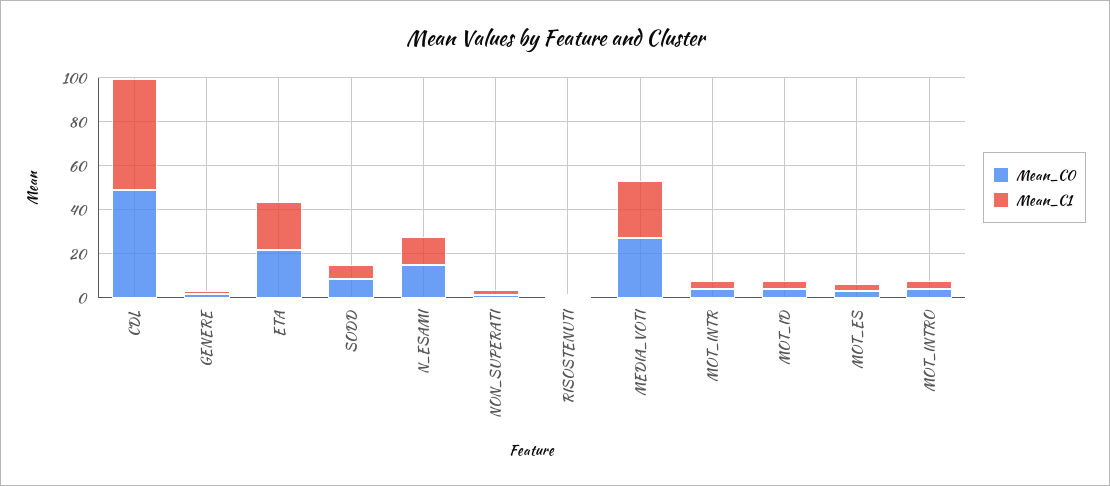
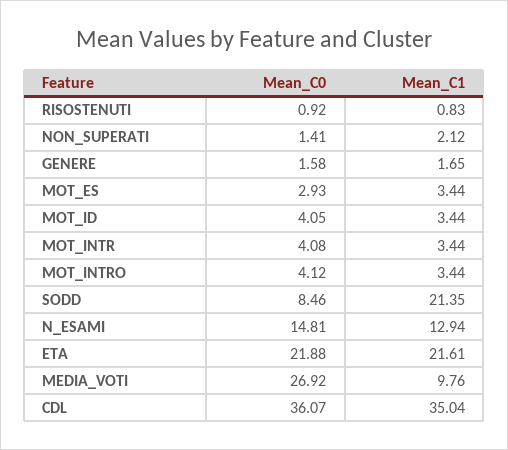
Mean_C0, CDL: 50 -> 36.07
Mean_C1, CDL: 50 -> 35.04
Mean_C1, SODD: 5 -> 21.35
Mean_C1, MEDIA_VOTI: 25 -> 9.76

